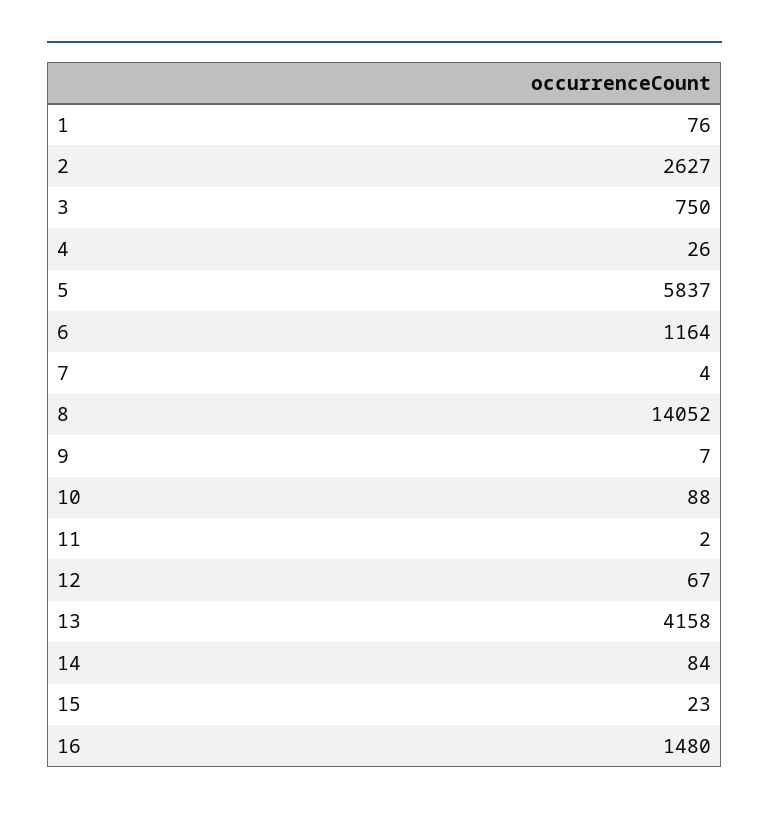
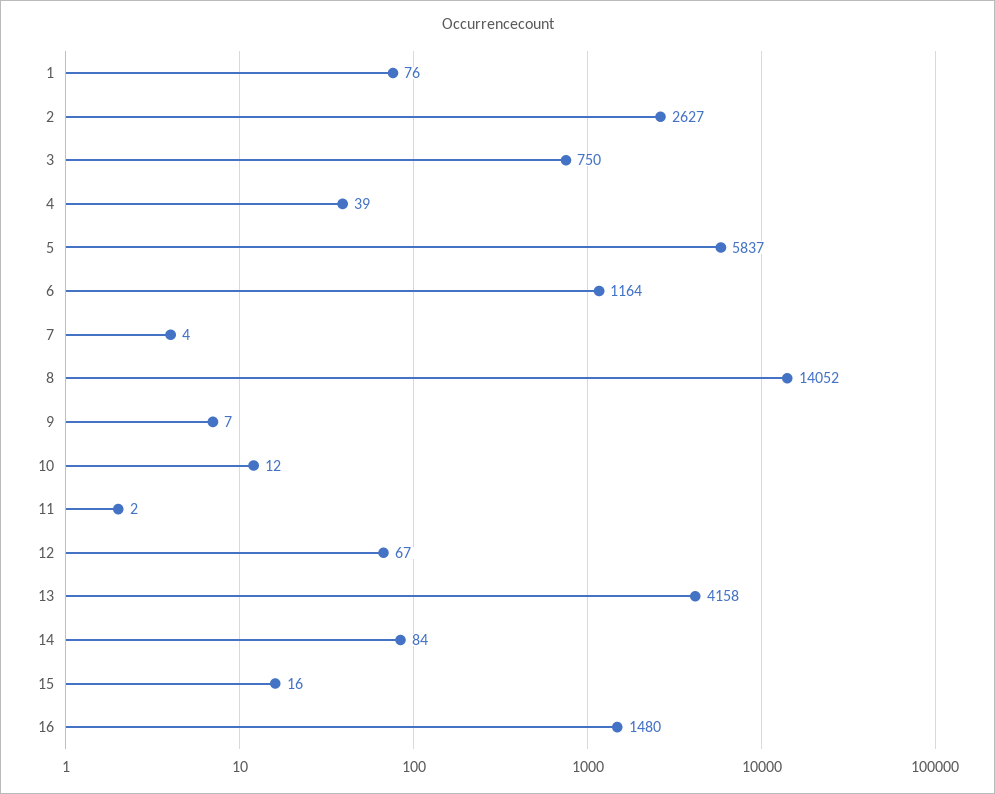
4: 26 -> 39
10: 88 -> 12
15: 23 -> 16

